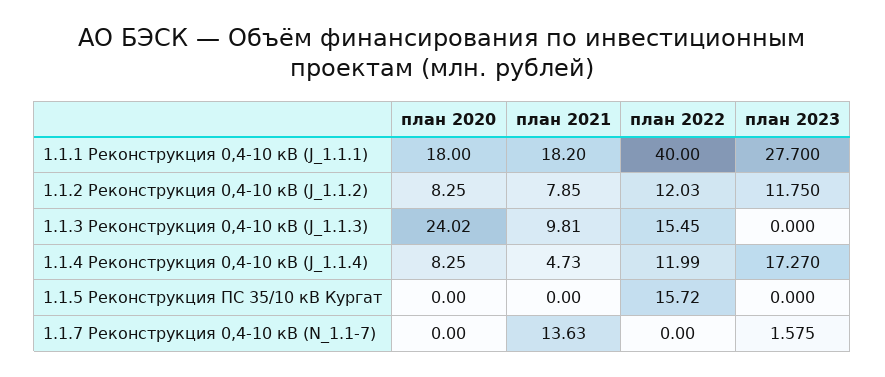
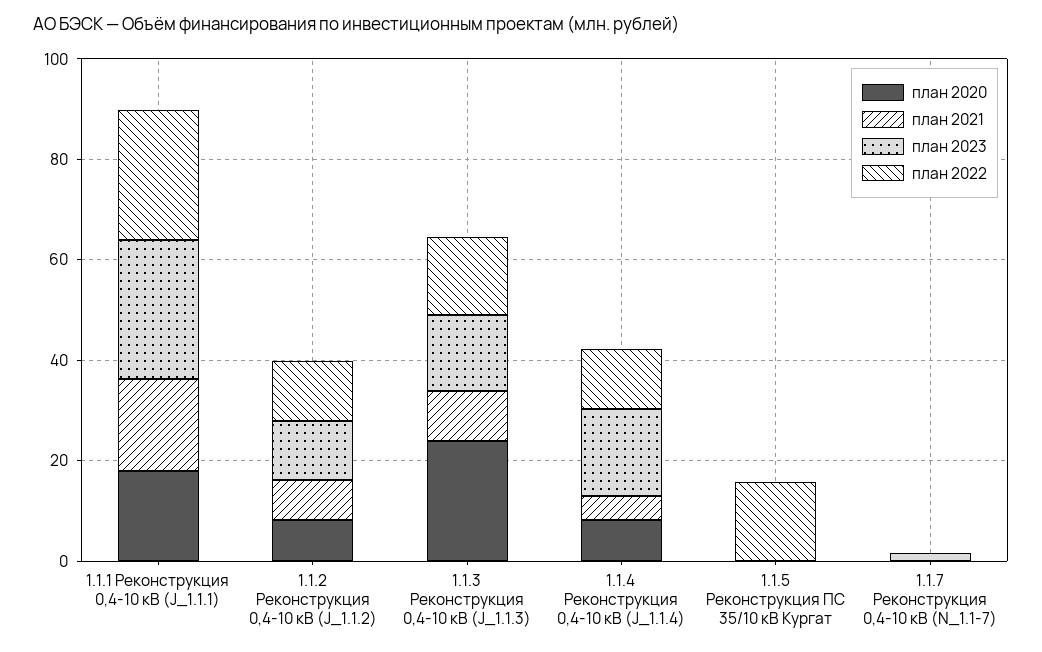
план 2022, 1.1.1 Реконструкция 0,4-10 кВ (J_1.1.1): 40 -> 25
план 2023, 1.1.3 Реконструкция 0,4-10 кВ (J_1.1.3): 0 -> 15
план 2021, 1.1.7 Реконструкция 0,4-10 кВ (N_1.1-7): 13.63 -> 0

